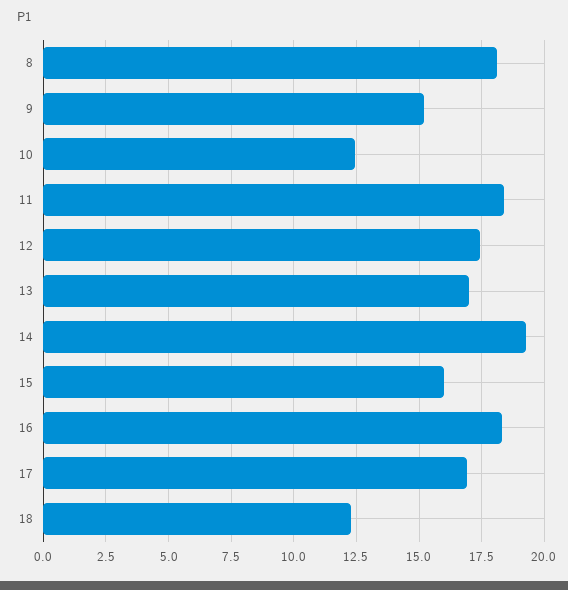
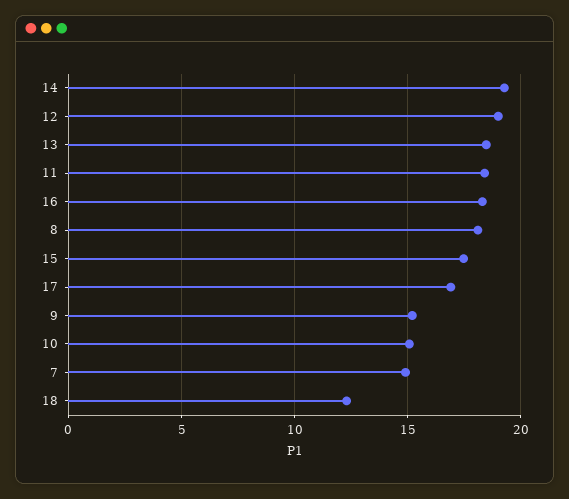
10: 12.5 -> 15
12: 17.5 -> 19
13: 17 -> 18.5
15: 16 -> 17.5
7: none -> 15

